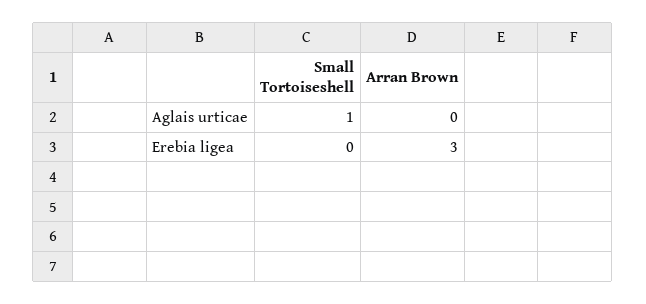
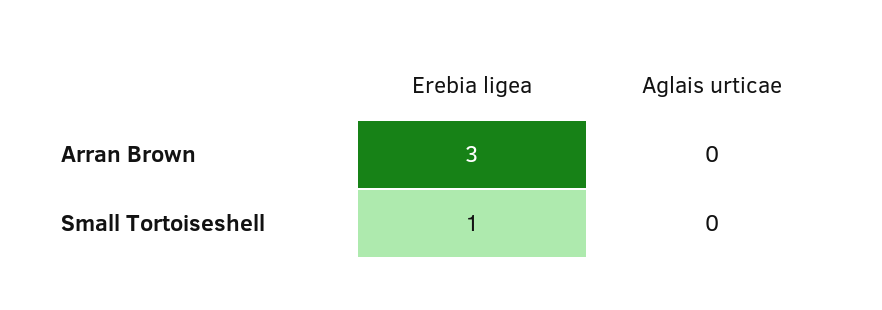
Small Tortoiseshell, Aglais urticae: 1 -> 0
Small Tortoiseshell, Erebia ligea: 0 -> 1

